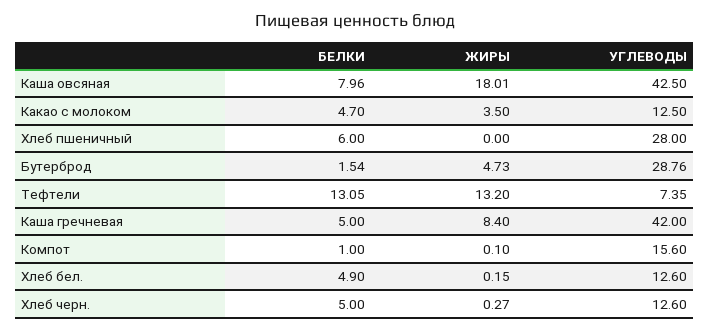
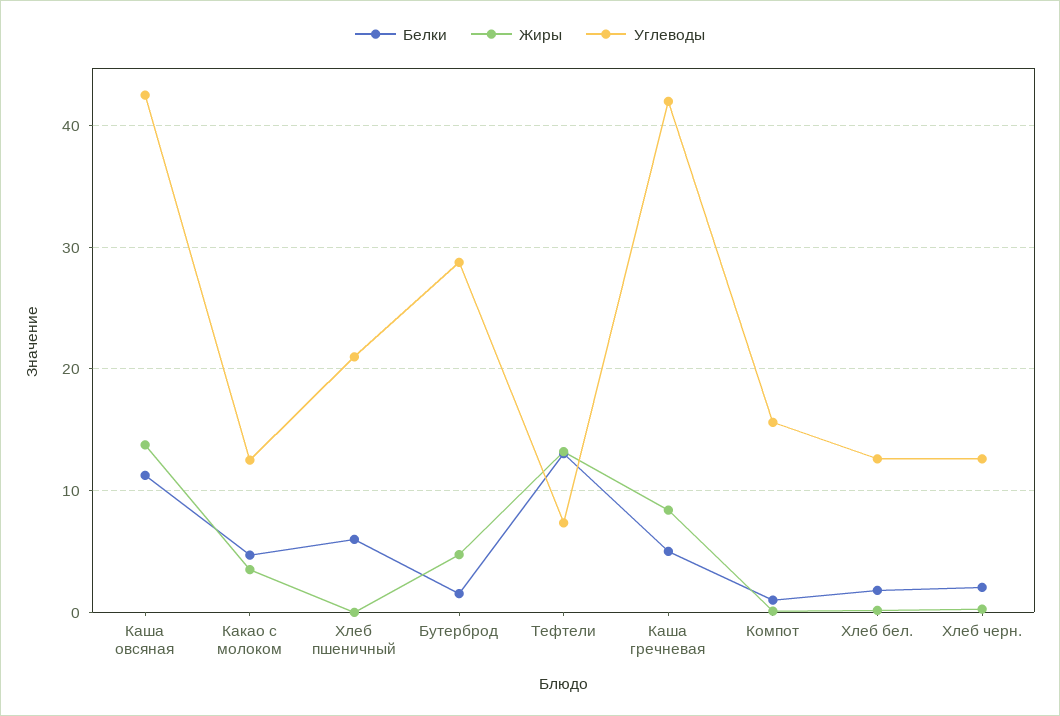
БЕЛКИ, Каша овсяная: 7.96 -> 11
ЖИРЫ, Каша овсяная: 18.01 -> 14
УГЛЕВОДЫ, Хлеб пшеничный: 28 -> 21
БЕЛКИ, Хлеб бел.: 4.9 -> 2
БЕЛКИ, Хлеб черн.: 5 -> 2

